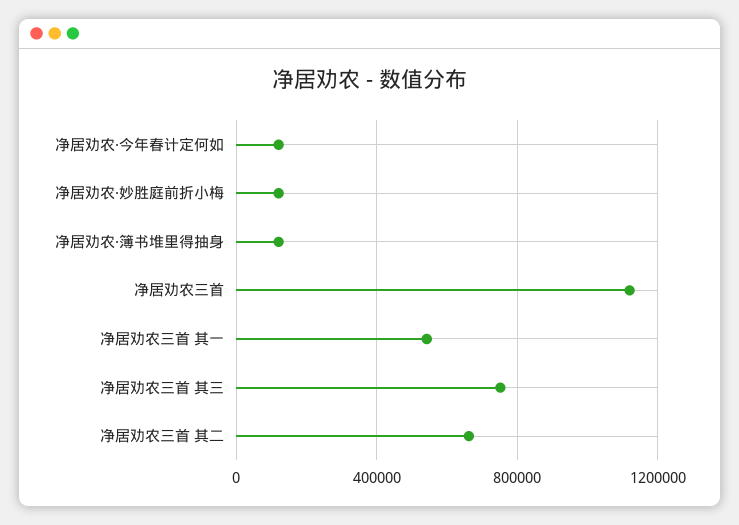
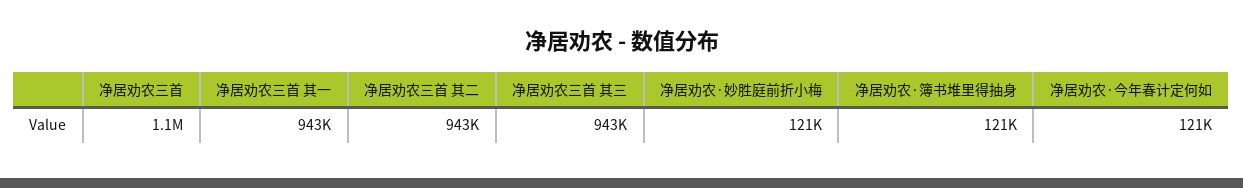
净居劝农三首 其一: 550000 -> 943000
净居劝农三首 其三: 750000 -> 943000
净居劝农三首 其二: 650000 -> 943000

